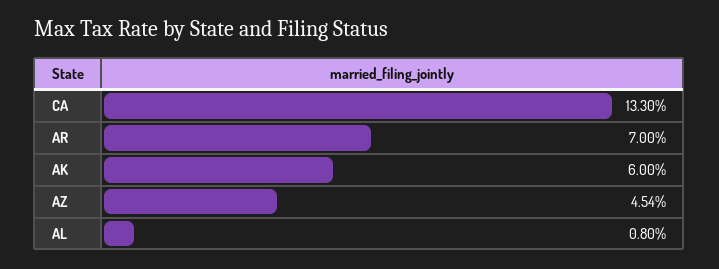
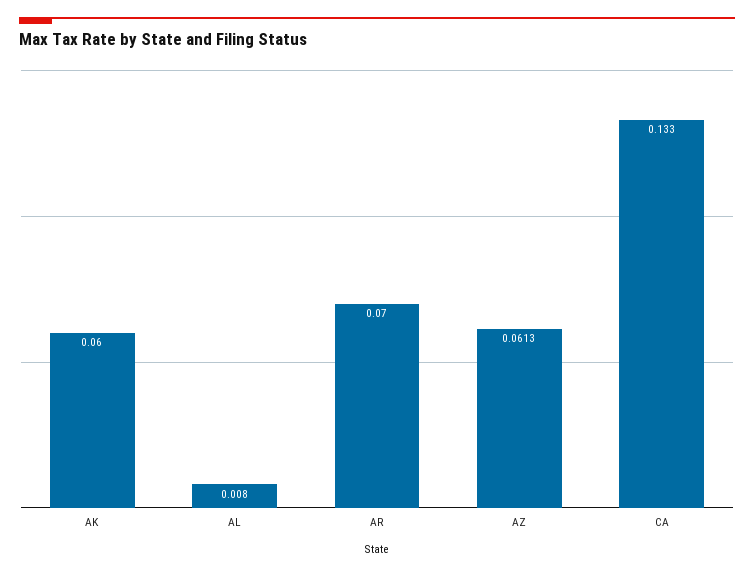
AZ: 0.0454 -> 0.0613

